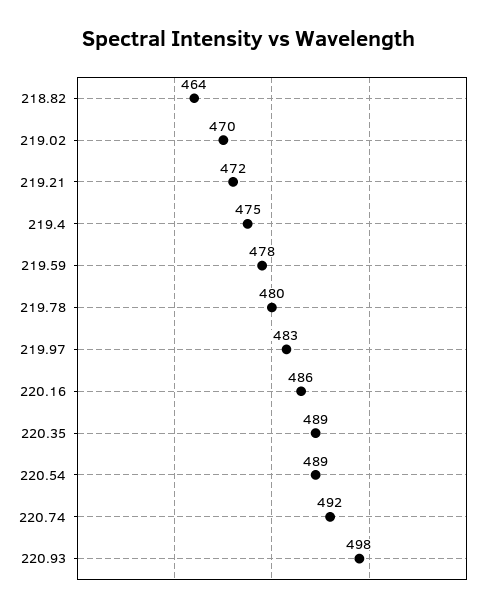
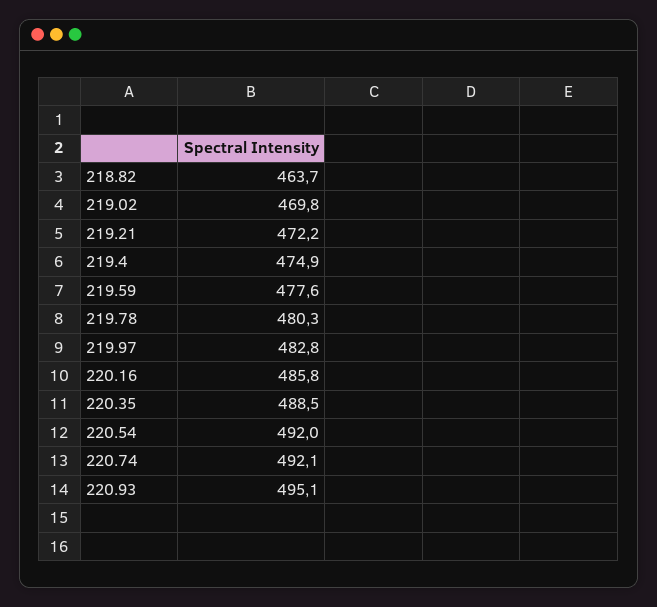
220.54: 489 -> 492
220.93: 498 -> 495.1

